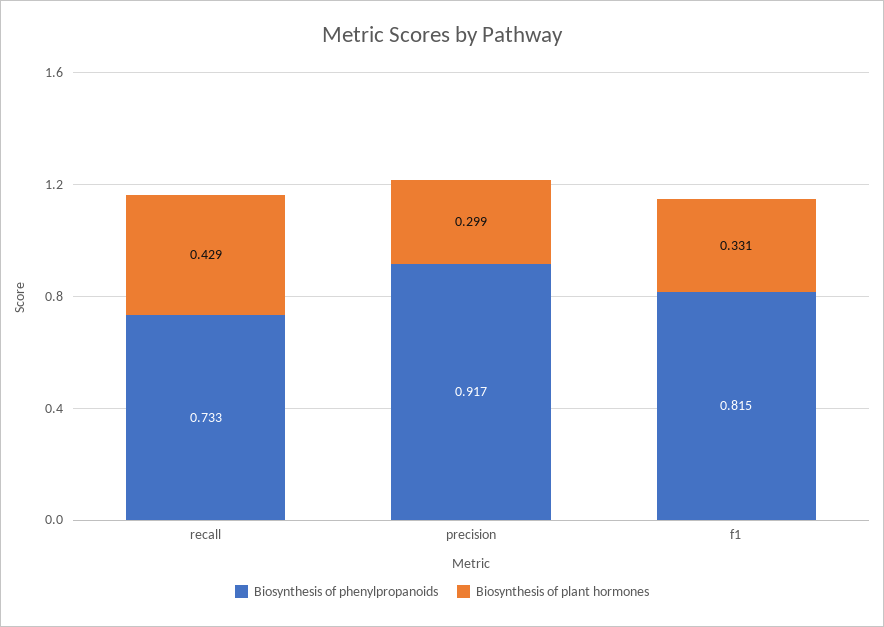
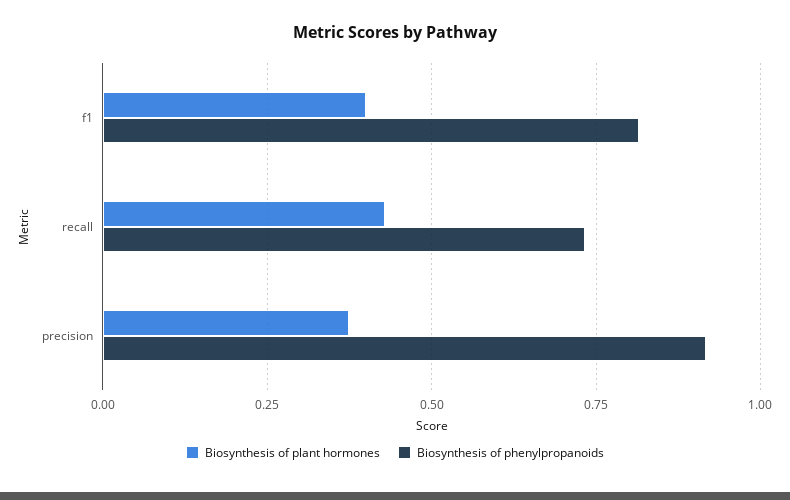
Biosynthesis of plant hormones, precision: 0.299 -> 0.375
Biosynthesis of plant hormones, f1: 0.331 -> 0.4

